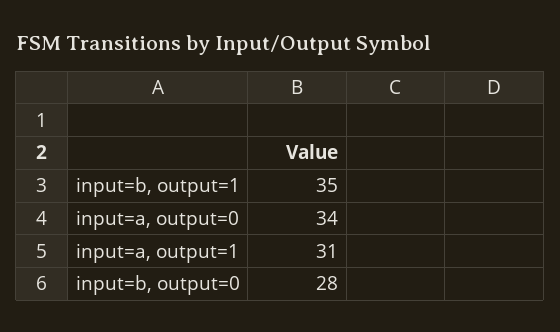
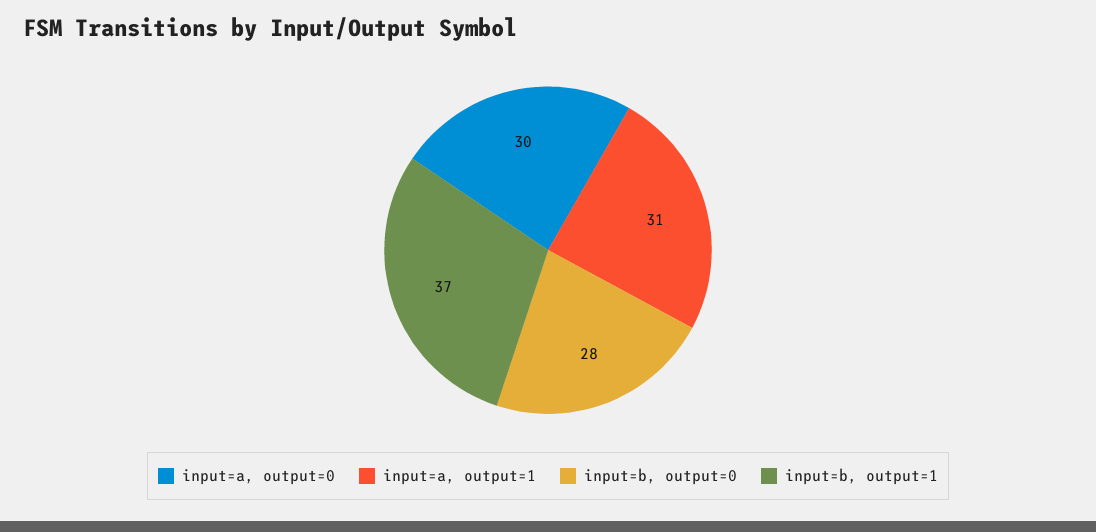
input=b, output=1: 35 -> 37
input=a, output=0: 34 -> 30

